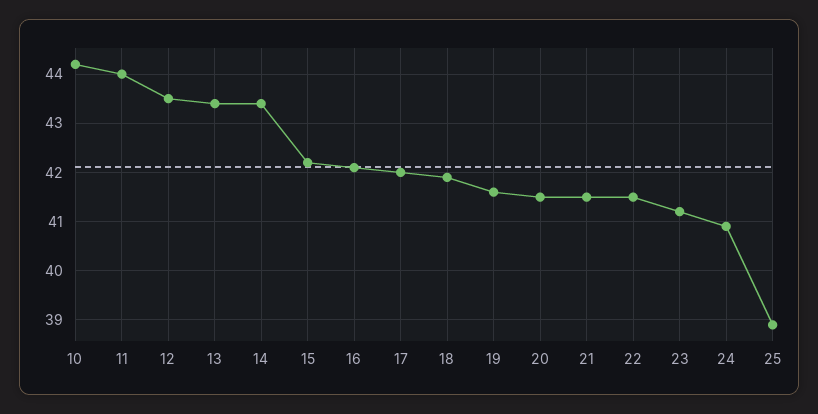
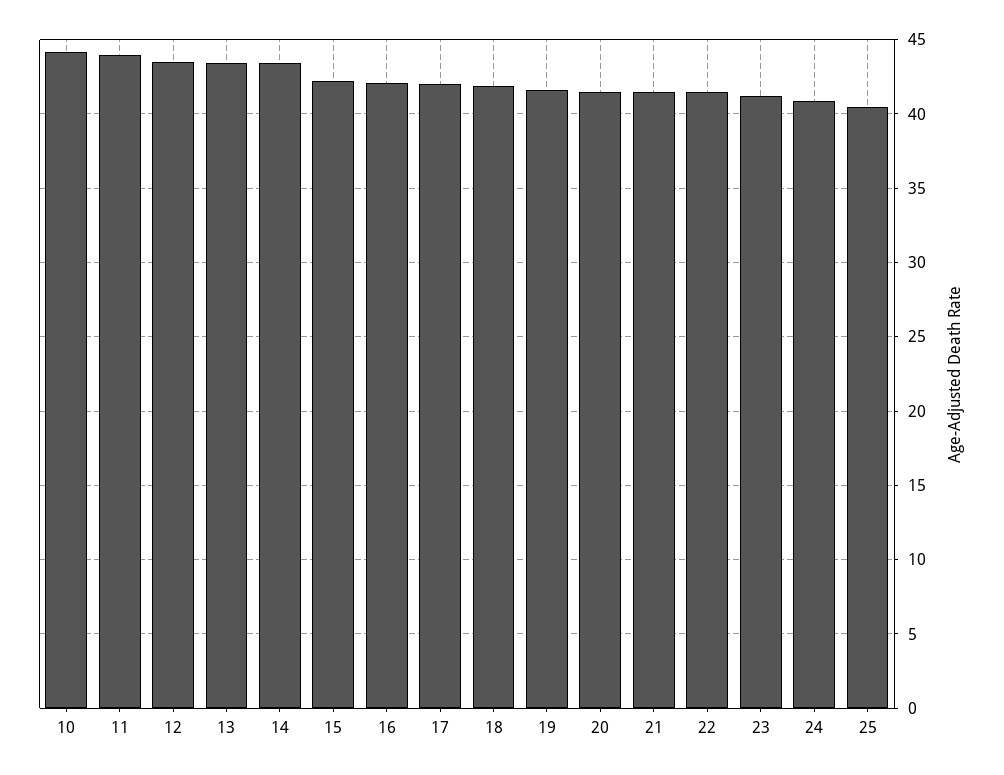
25: 39 -> 40.5

